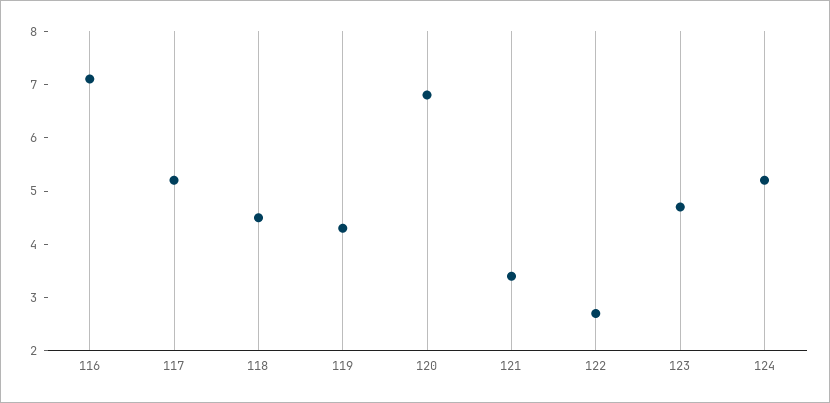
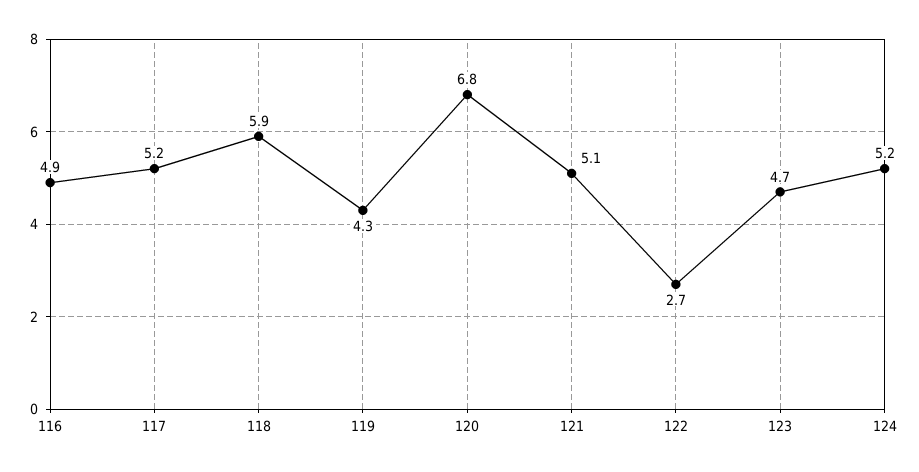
116: 7 -> 4.9
118: 4.5 -> 5.9
121: 3.5 -> 5.1

